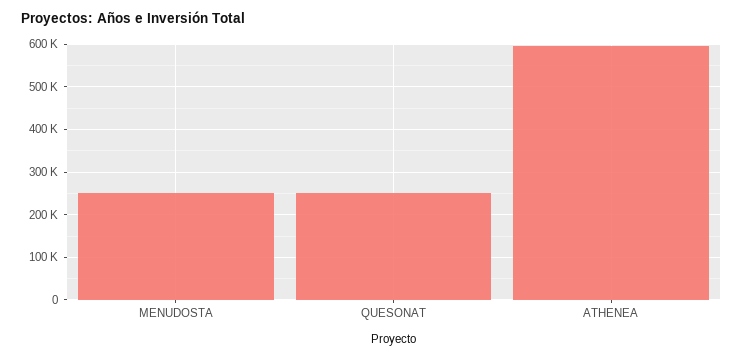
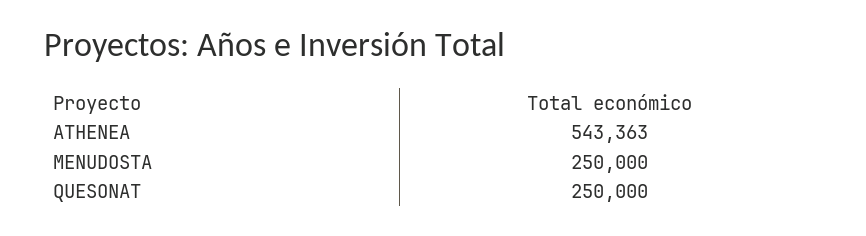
ATHENEA: 600000 -> 543363

